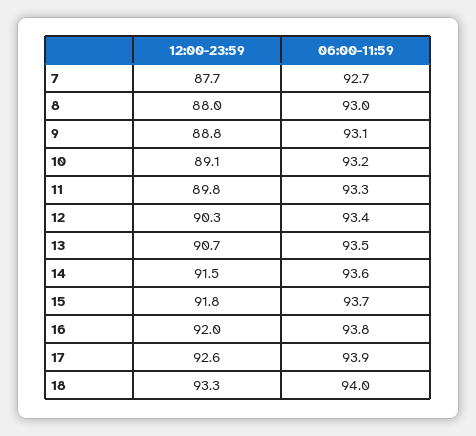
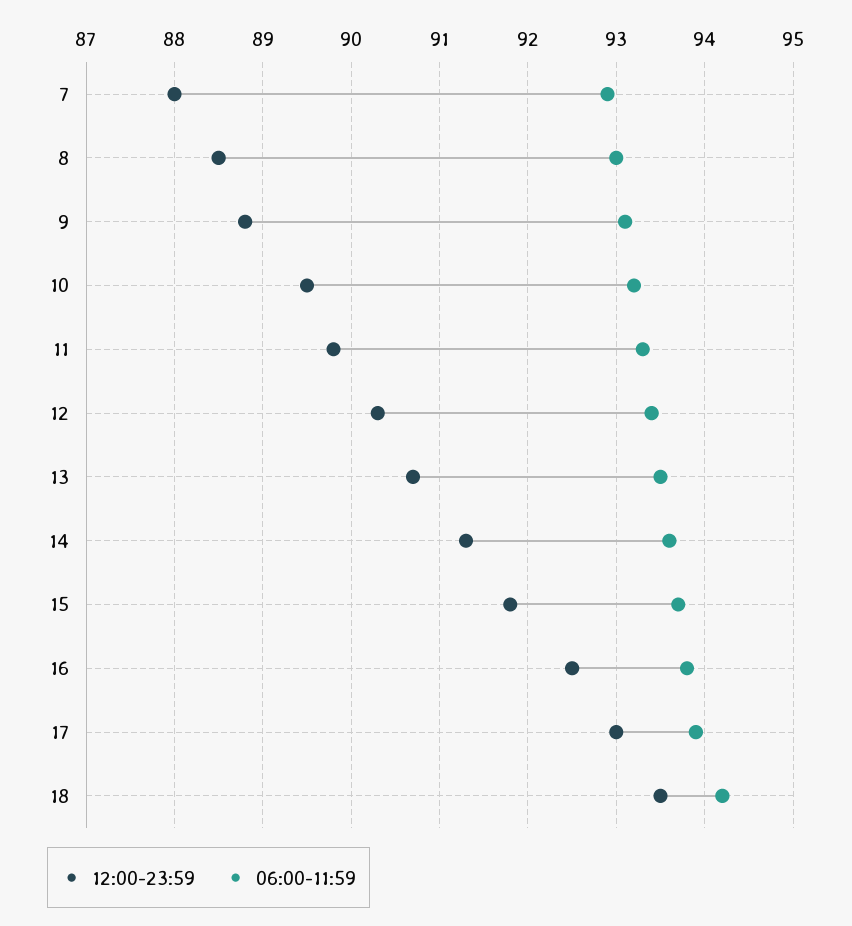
12:00-23:59, 7: 87.7 -> 88
06:00-11:59, 7: 92.7 -> 92.9
12:00-23:59, 8: 88 -> 88.5
12:00-23:59, 10: 89.1 -> 89.5
12:00-23:59, 14: 91.5 -> 91.3
12:00-23:59, 16: 92 -> 92.5
12:00-23:59, 17: 92.6 -> 93
12:00-23:59, 18: 93.3 -> 93.5
06:00-11:59, 18: 94 -> 94.2

